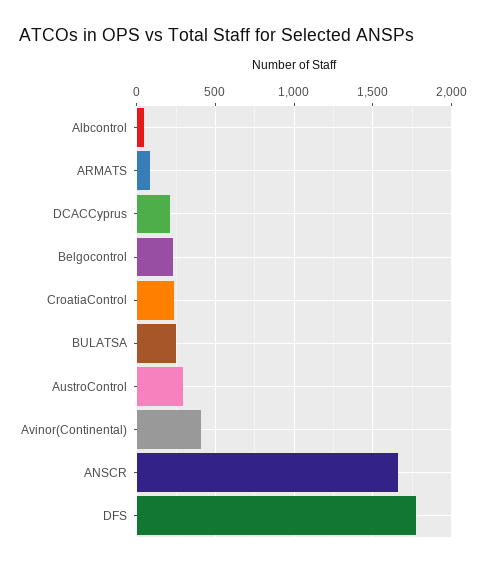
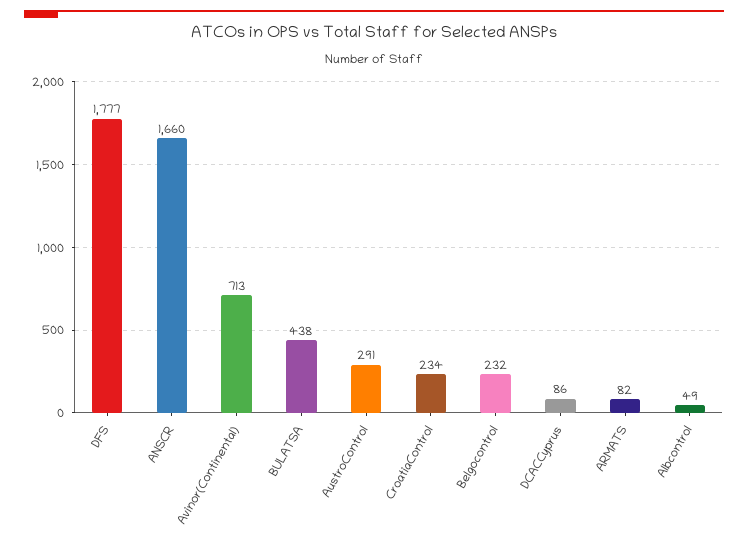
DCACCyprus: 200 -> 86
BULATSA: 250 -> 438
Avinor(Continental): 400 -> 713

